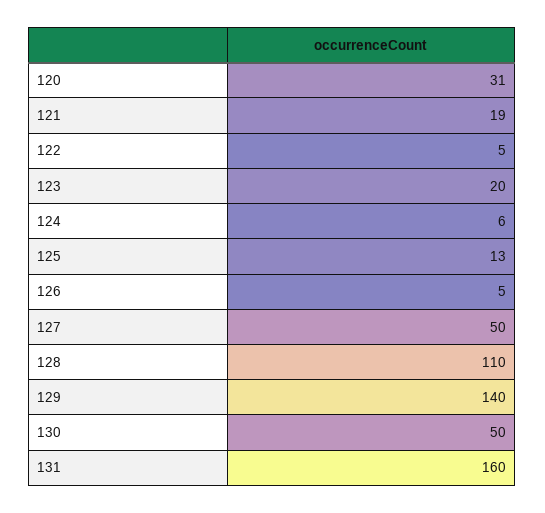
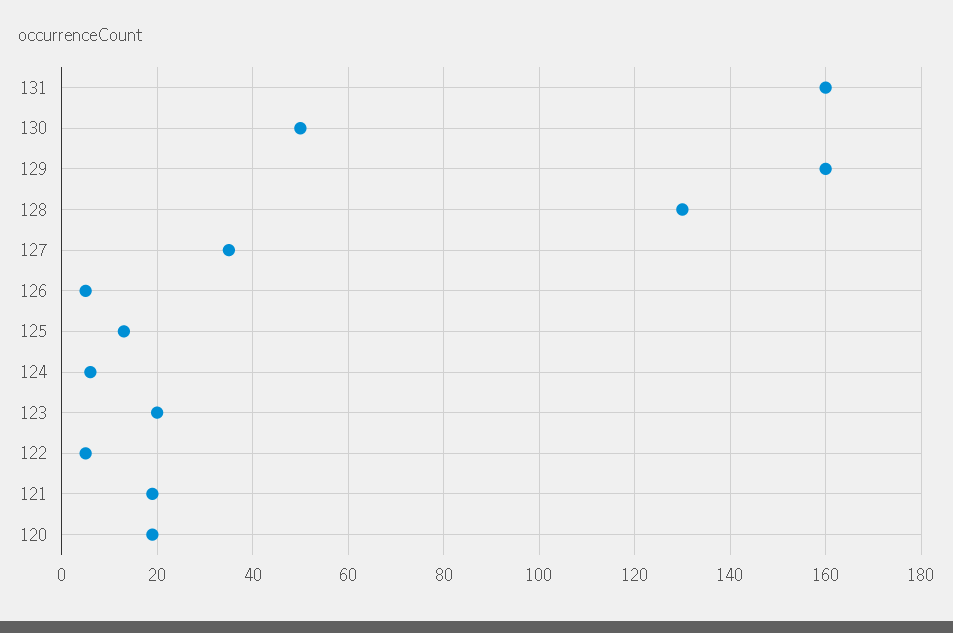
120: 31 -> 20
127: 50 -> 35
128: 110 -> 130
129: 140 -> 160

